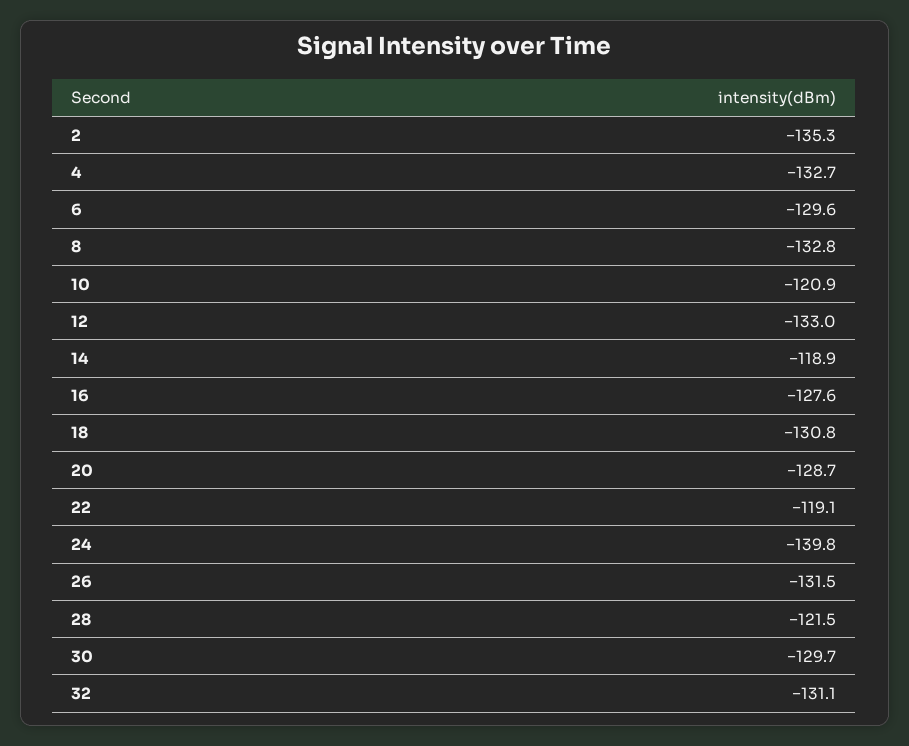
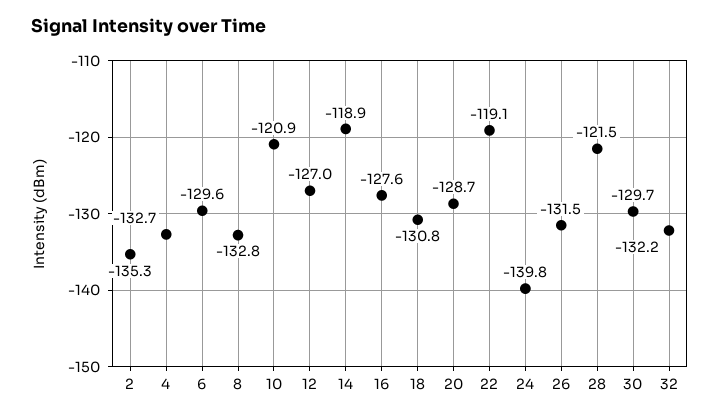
12: -133 -> -127
32: -131.1 -> -132.2

